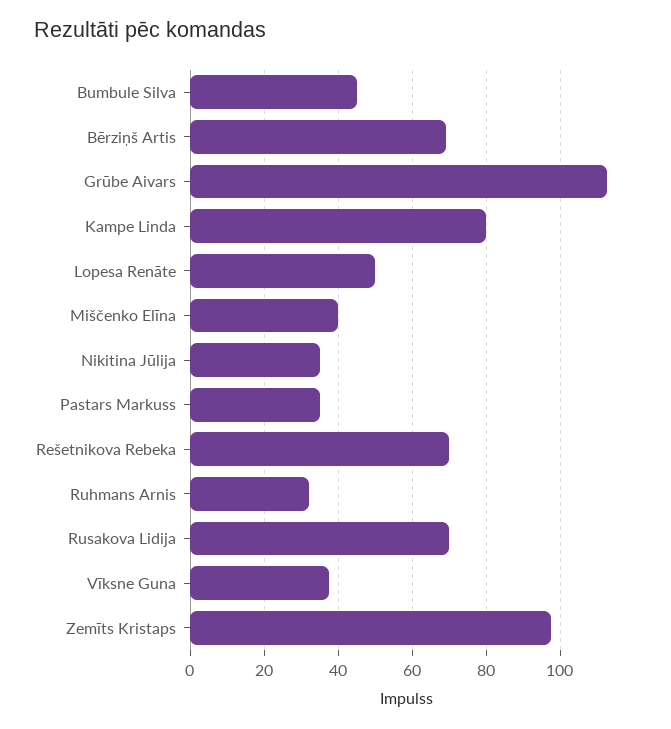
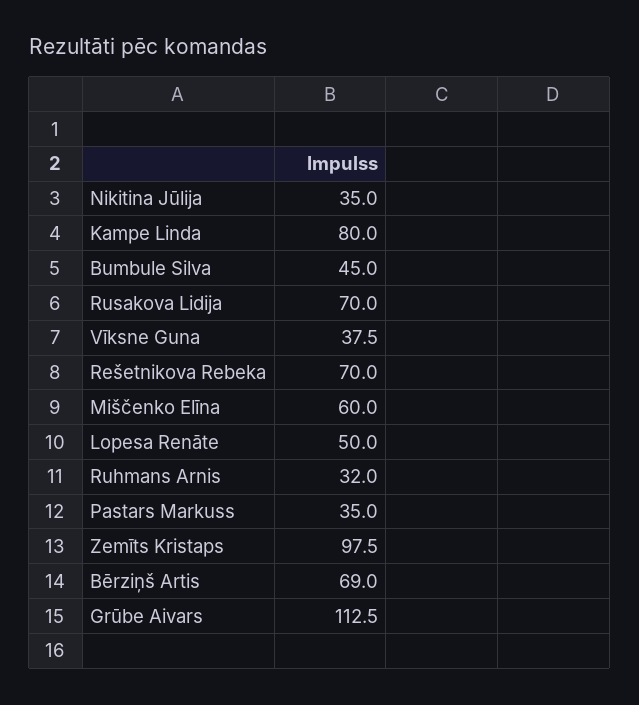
Miščenko Elīna: 40 -> 60

